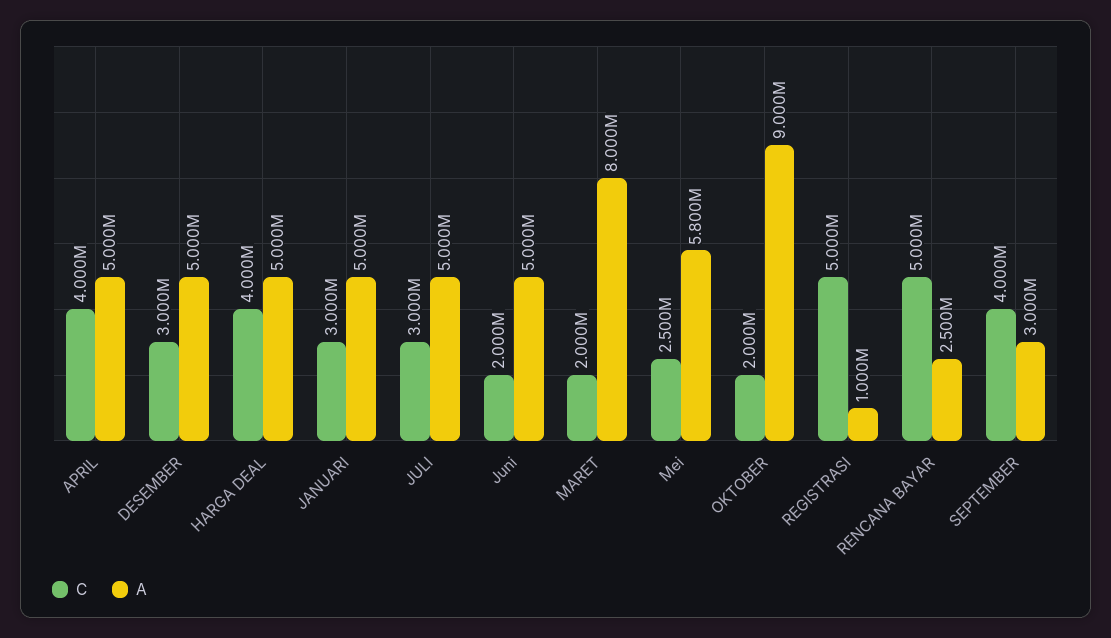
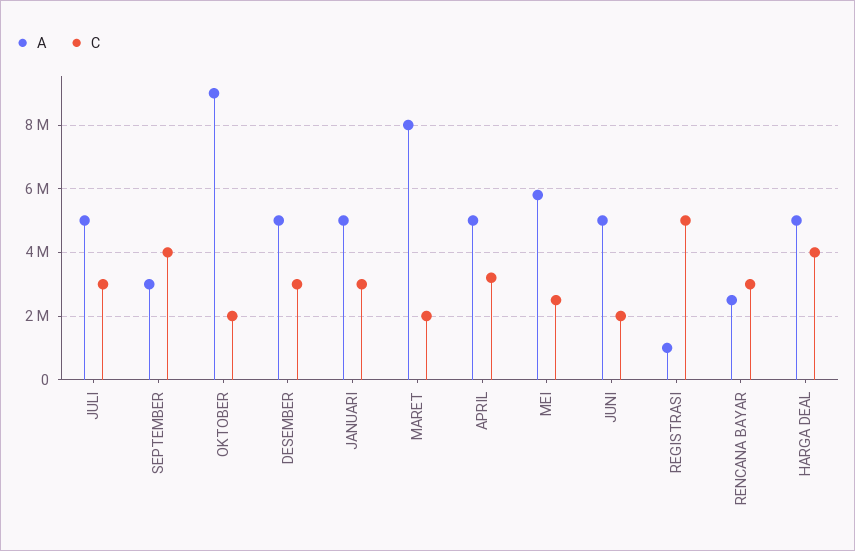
C, APRIL: 4000000 -> 3200000
C, RENCANA BAYAR: 5000000 -> 3000000

